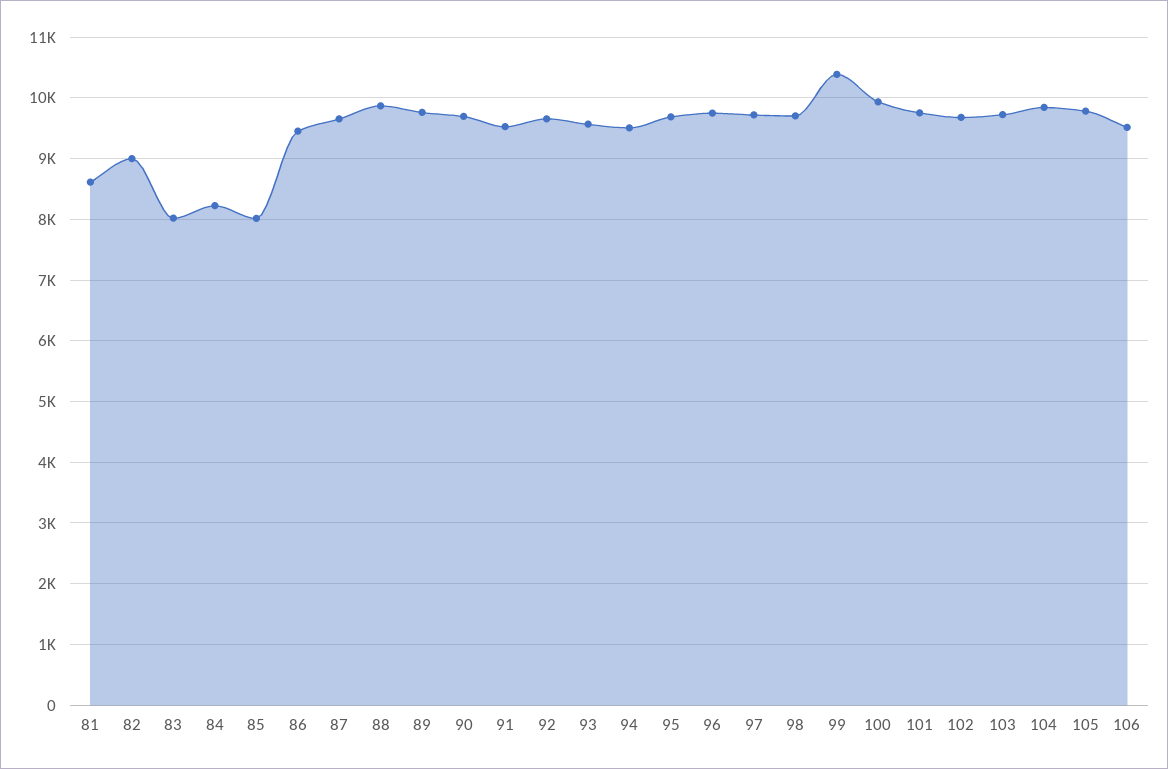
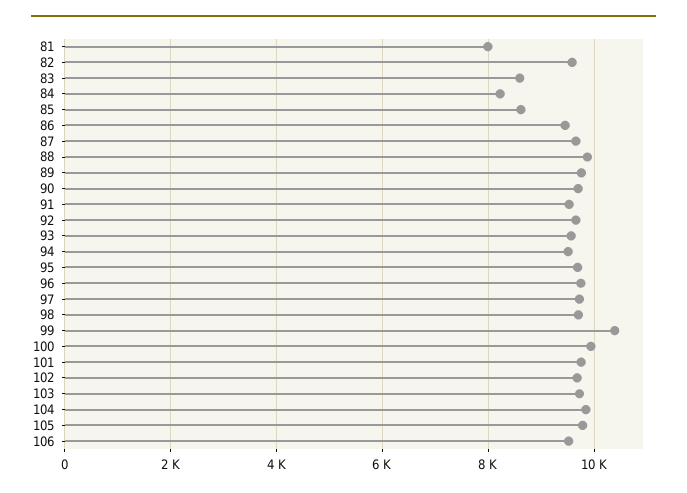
81: 8600 -> 8000
82: 9000 -> 9600
83: 8000 -> 8600
85: 8000 -> 8600

